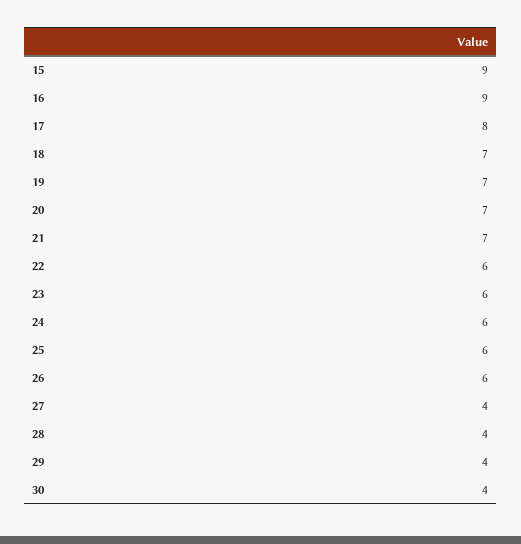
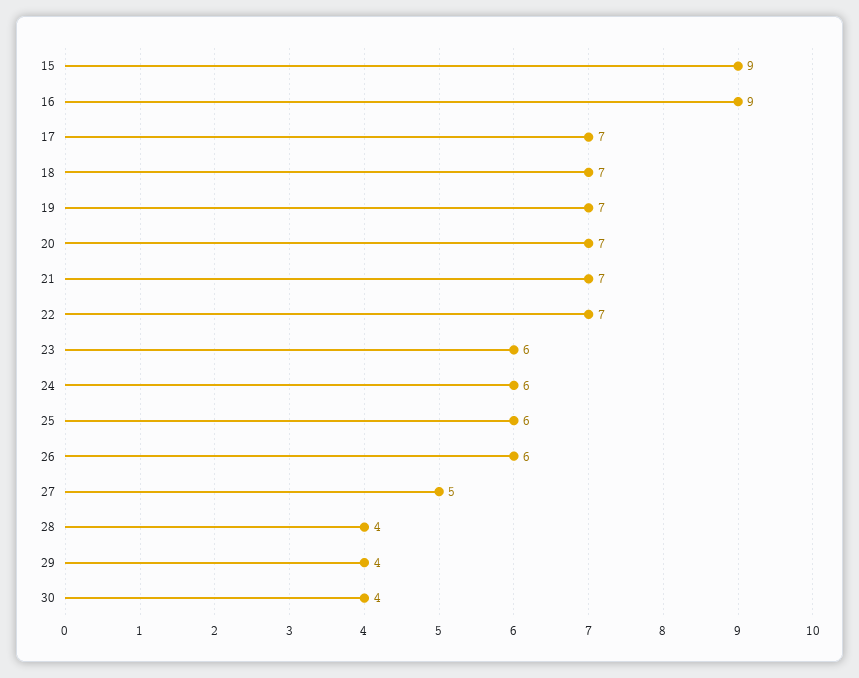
17: 8 -> 7
22: 6 -> 7
27: 4 -> 5

